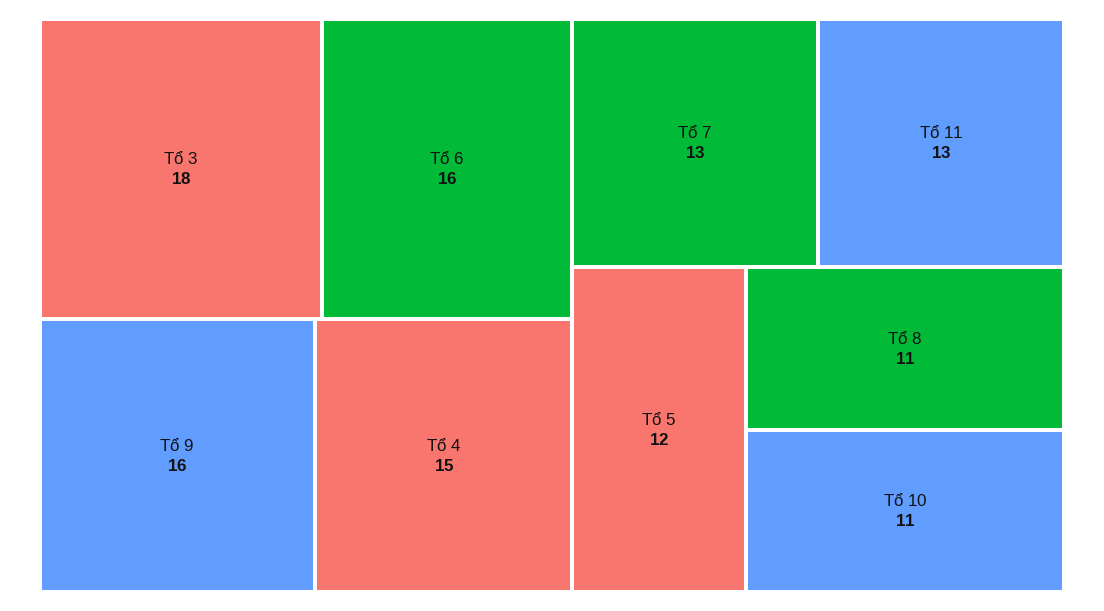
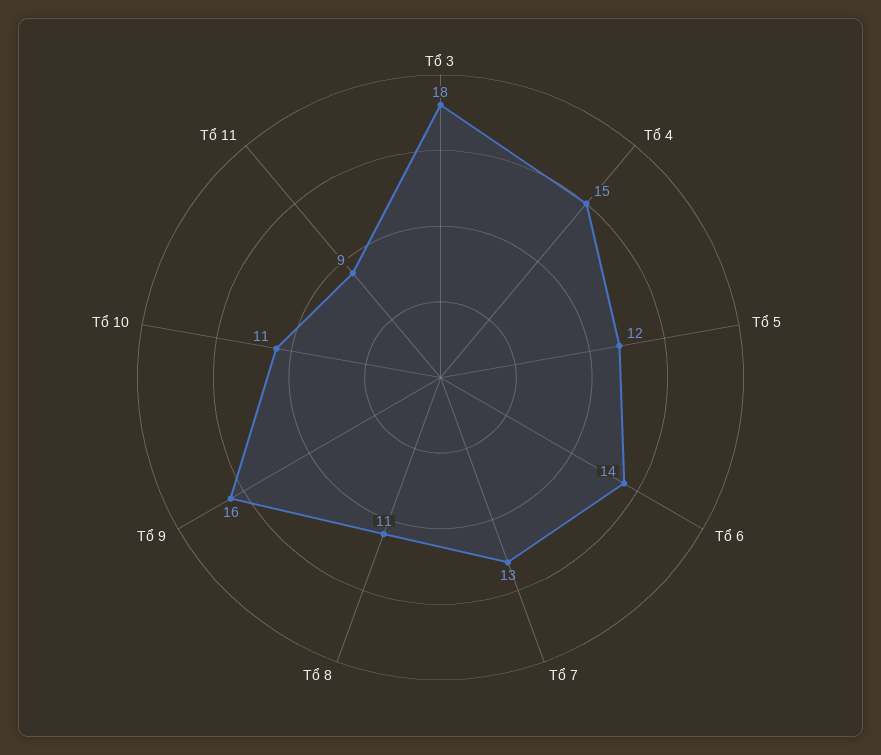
Tổ 6: 16 -> 14
Tổ 11: 13 -> 9

